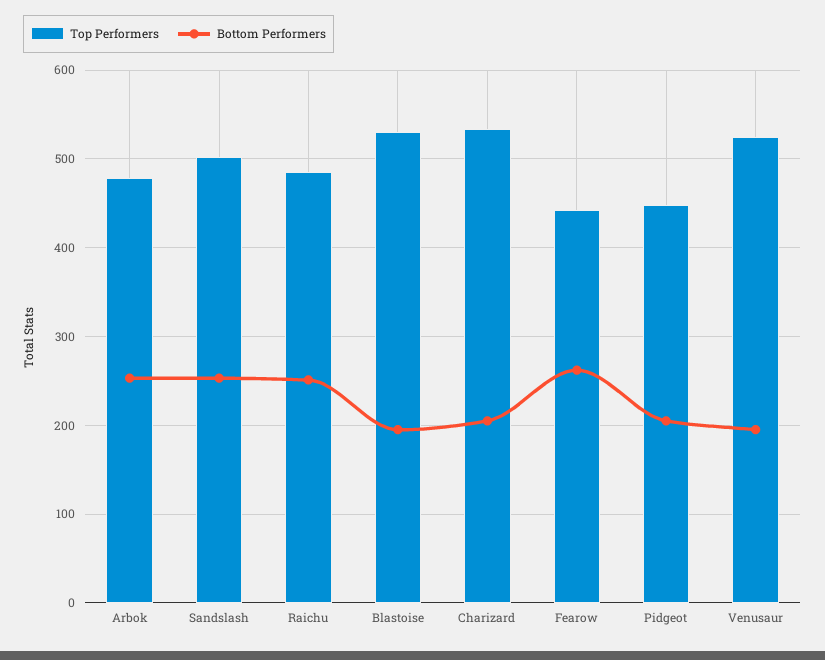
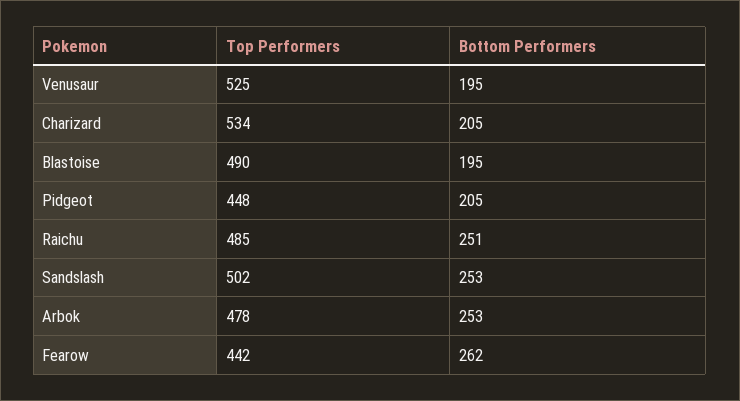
Top Performers, Blastoise: 530 -> 490

